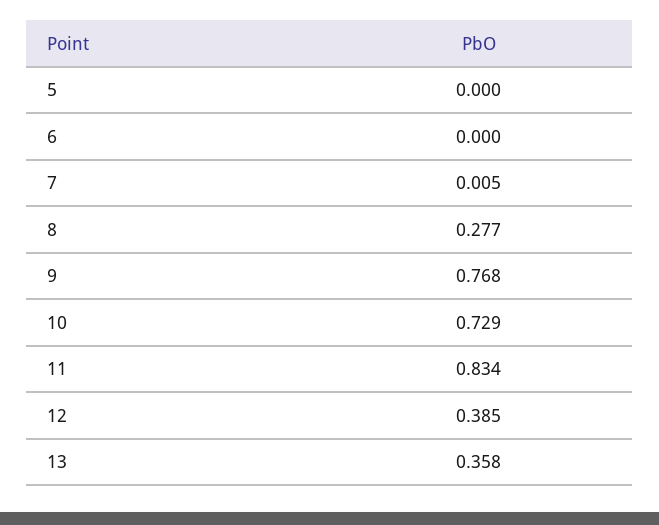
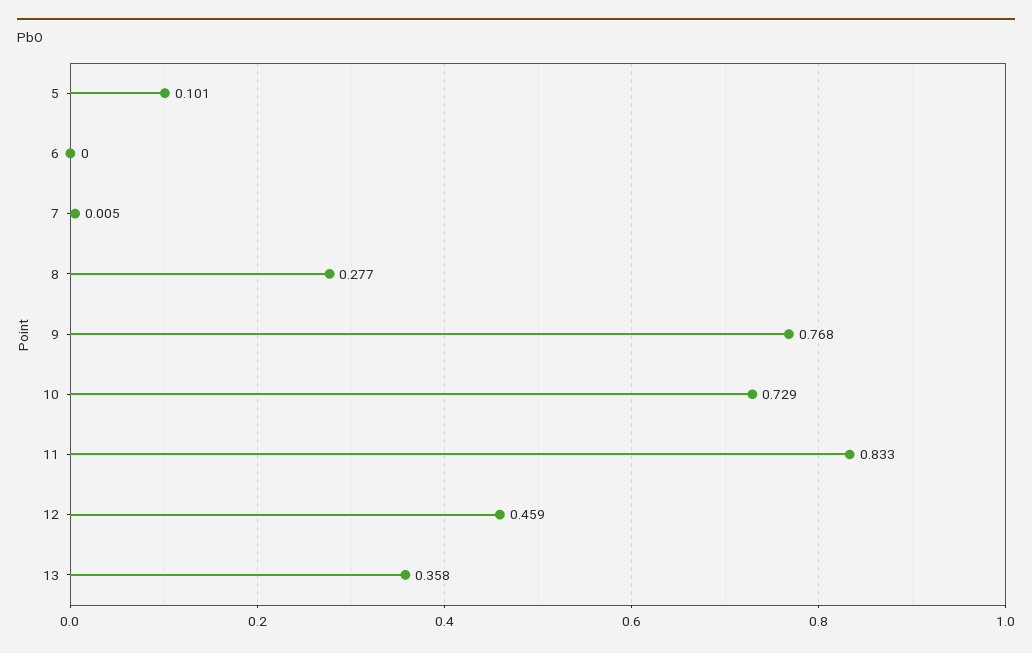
5: 0 -> 0.101
11: 0.834 -> 0.833
12: 0.385 -> 0.459

